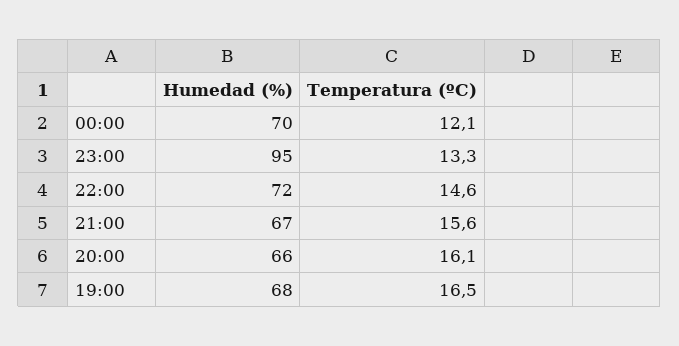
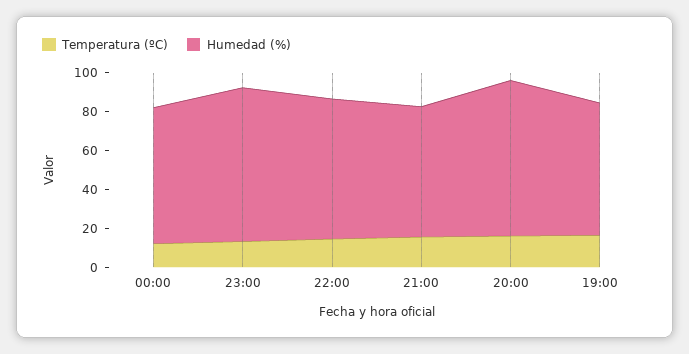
Humedad (%), 23:00: 95 -> 80
Humedad (%), 20:00: 66 -> 80

